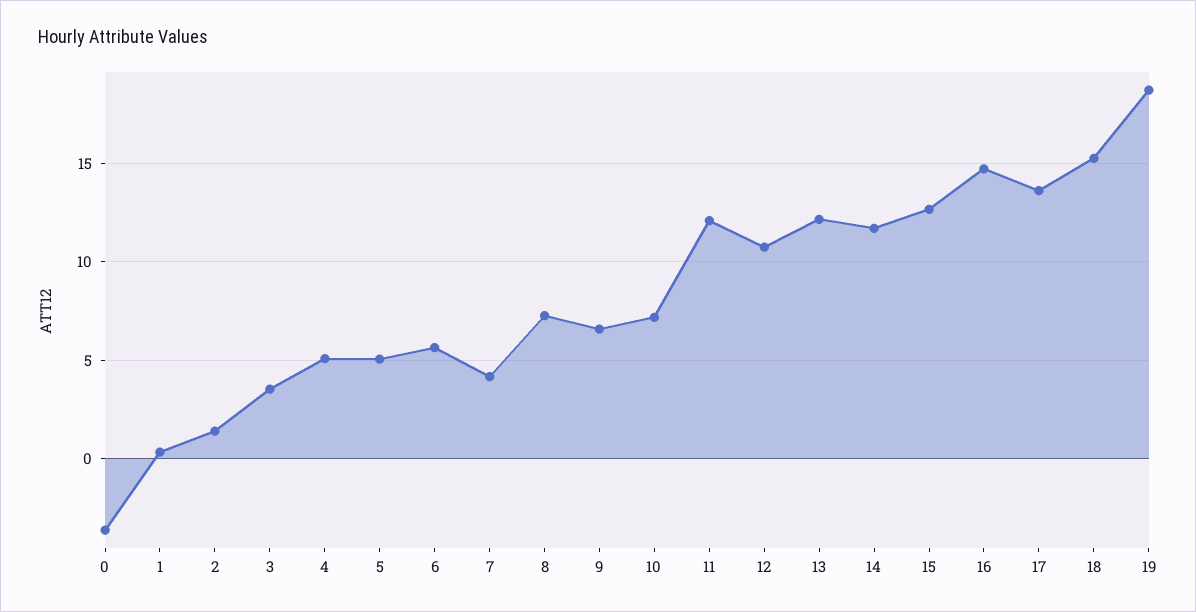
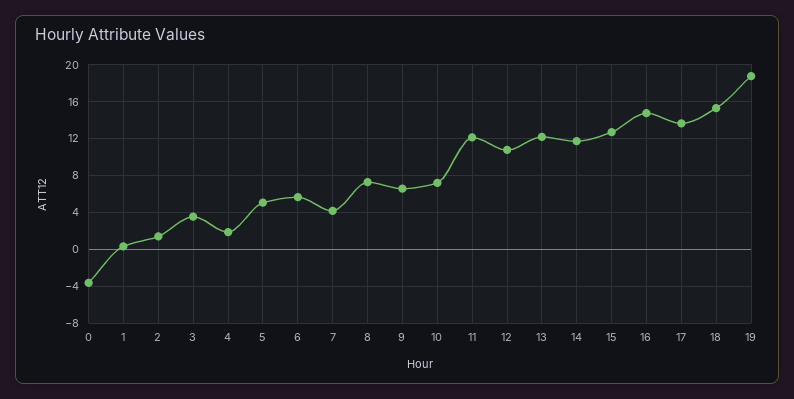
4: 5 -> 2

